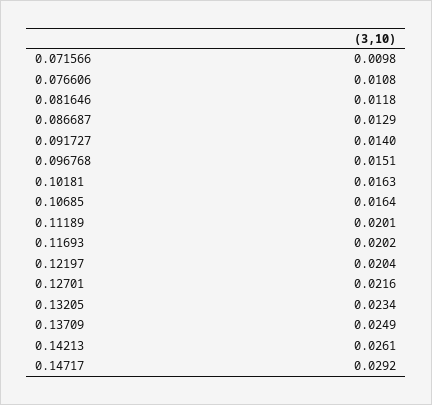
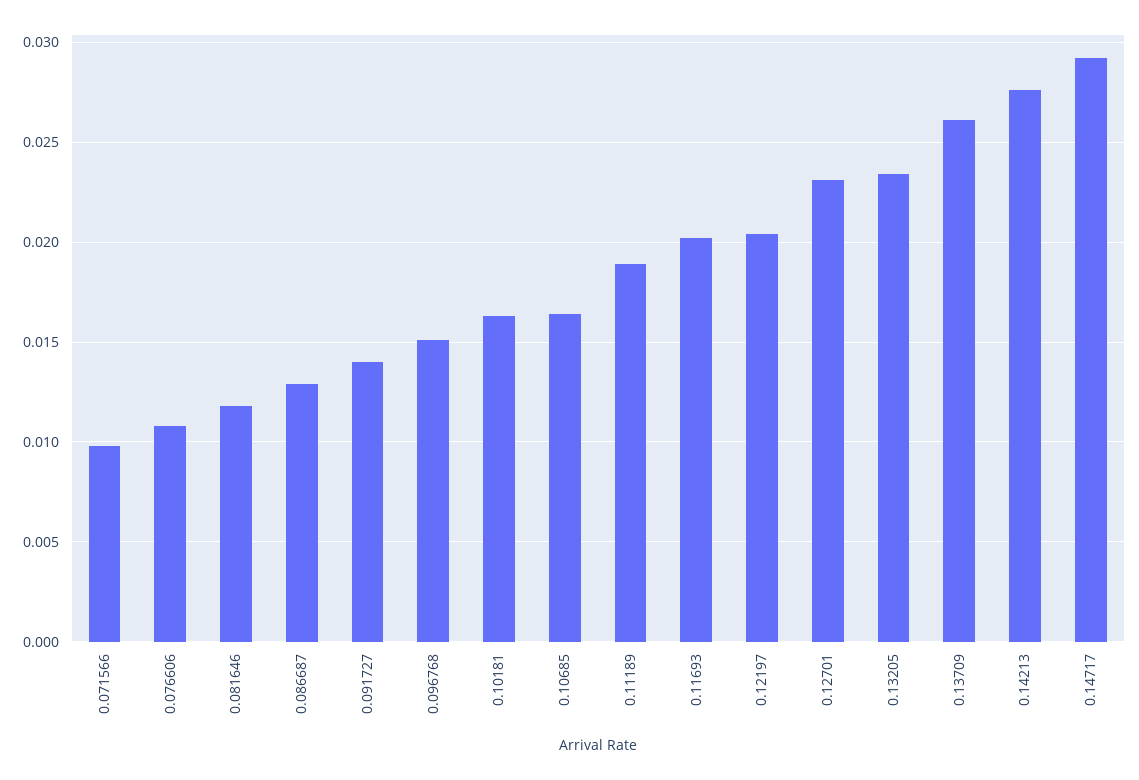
0.11189: 0.0201 -> 0.019
0.12701: 0.0216 -> 0.023
0.13709: 0.0249 -> 0.026
0.14213: 0.0261 -> 0.0275

